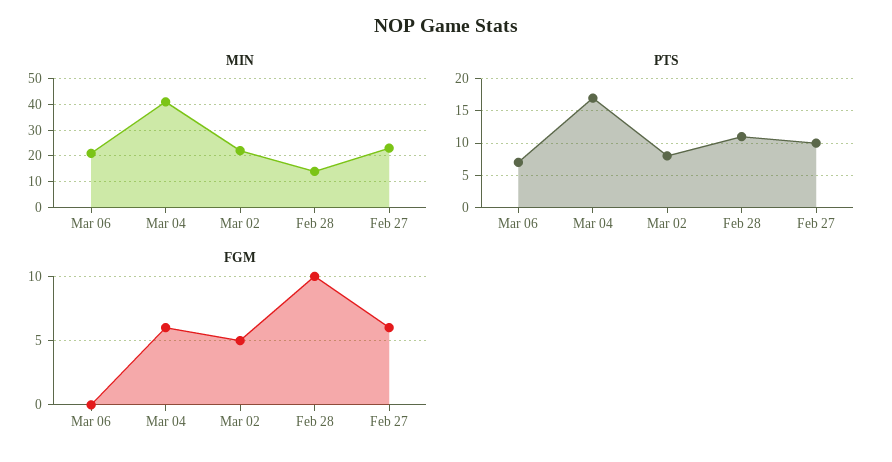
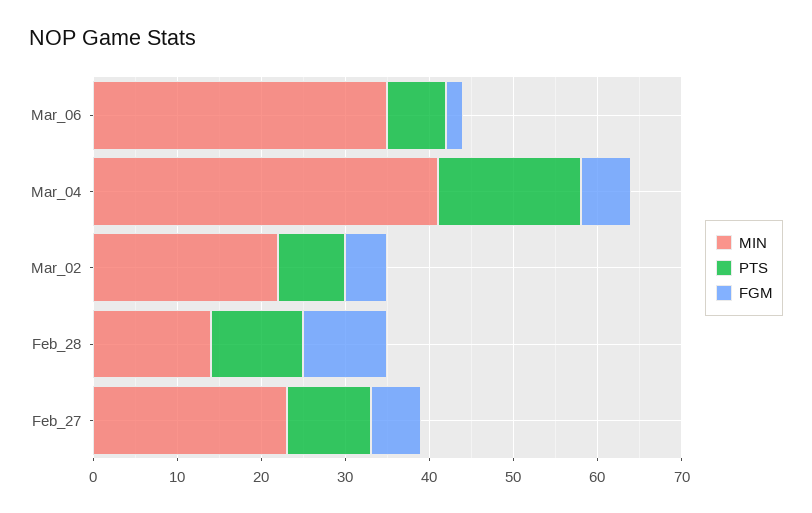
MIN, Mar 06: 20 -> 35
FGM, Mar 06: 0 -> 2

